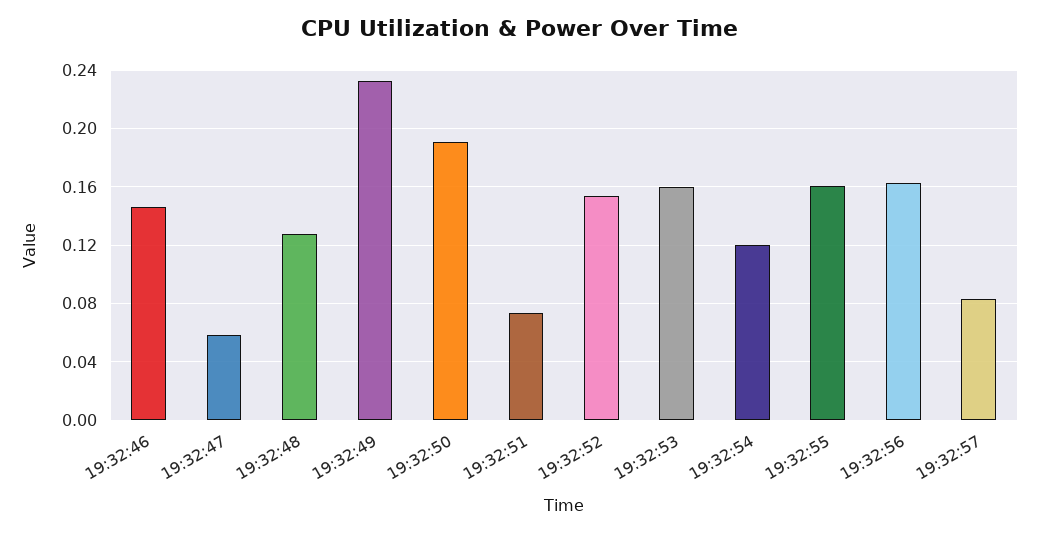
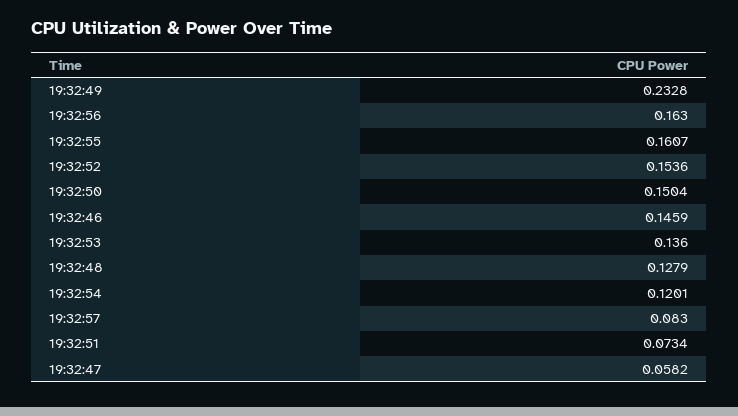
19:32:50: 0.19 -> 0.1504
19:32:53: 0.16 -> 0.136

